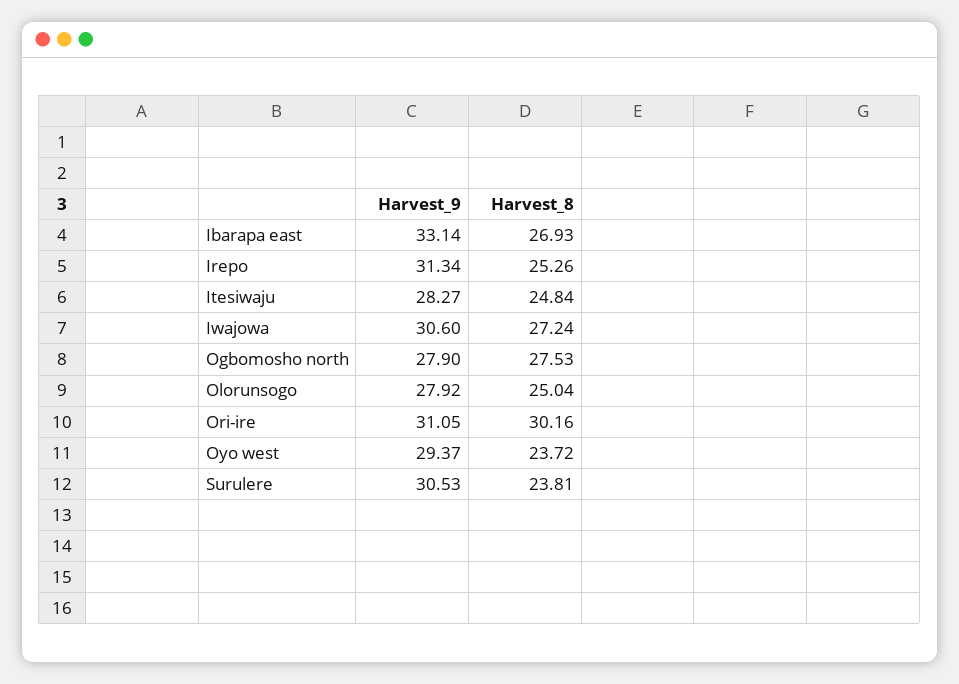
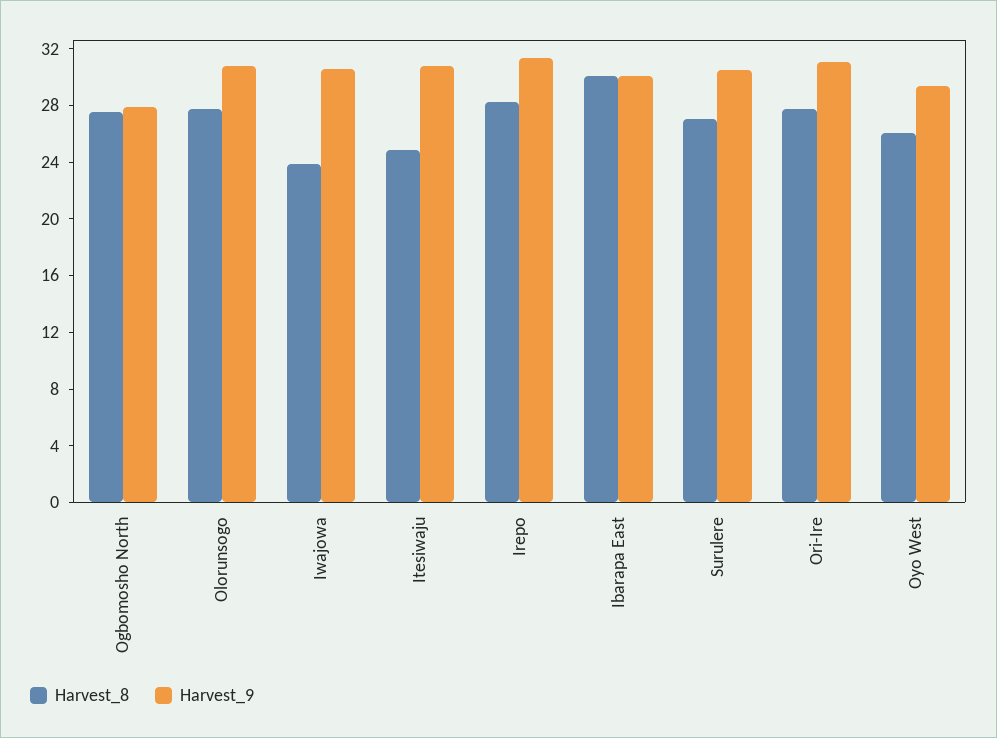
Harvest_9, Ibarapa east: 33.14 -> 30
Harvest_8, Ibarapa east: 26.93 -> 30
Harvest_8, Irepo: 25.26 -> 28
Harvest_9, Itesiwaju: 28.27 -> 31
Harvest_8, Iwajowa: 27.24 -> 24
Harvest_9, Olorunsogo: 27.92 -> 31
Harvest_8, Olorunsogo: 25.04 -> 28
Harvest_8, Ori-ire: 30.16 -> 28
Harvest_8, Oyo west: 23.72 -> 26
Harvest_8, Surulere: 23.81 -> 27

